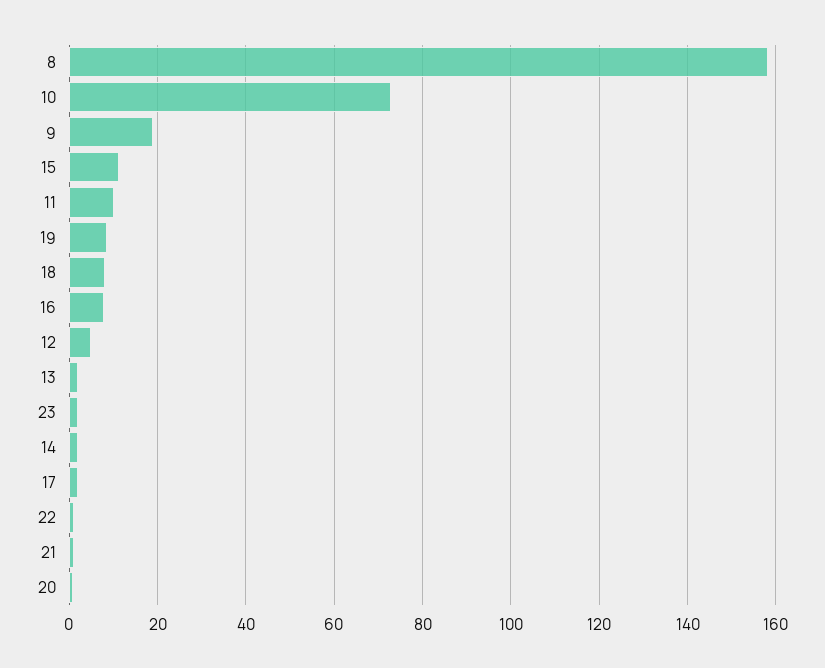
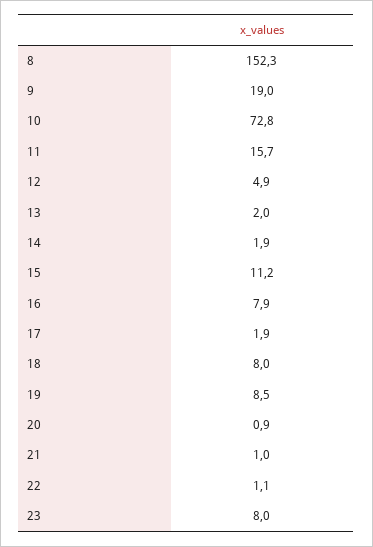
8: 158 -> 152.3
11: 10 -> 15.7
23: 2 -> 8

